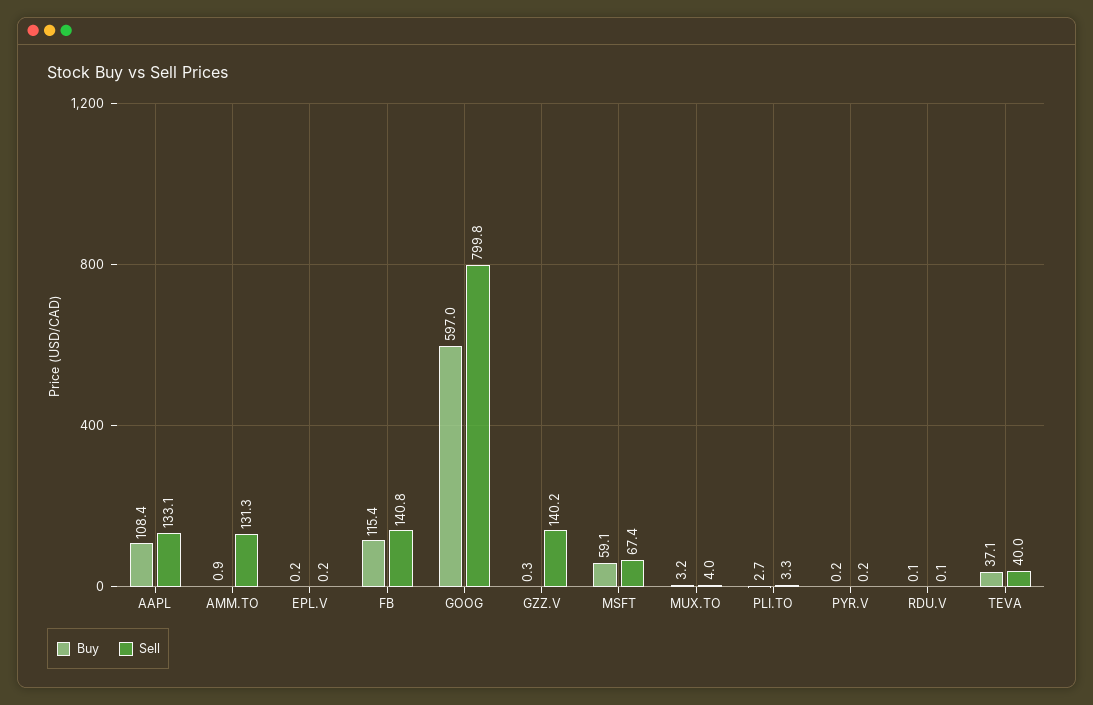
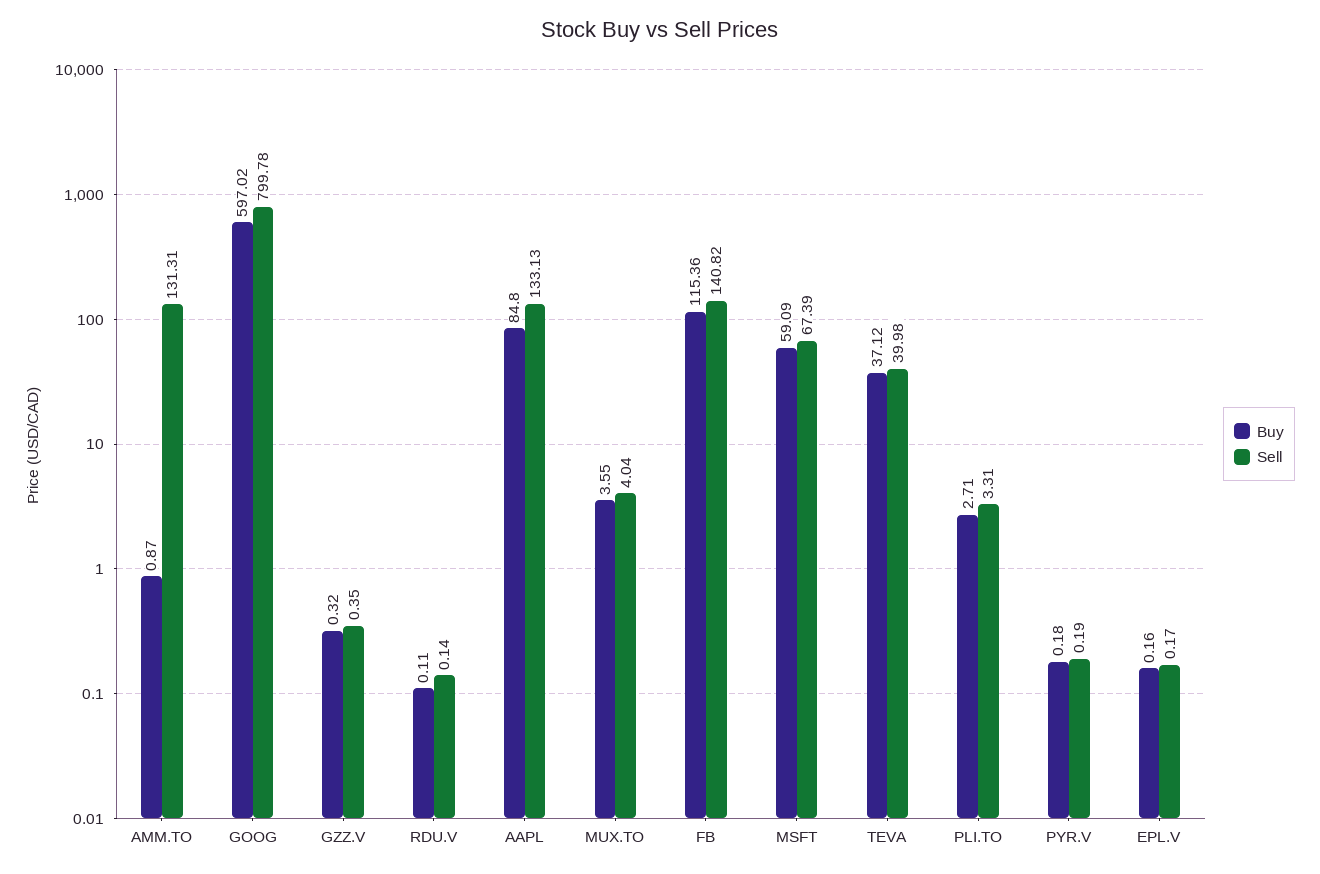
Buy, AAPL: 108.4 -> 84.8
Sell, GZZ.V: 140.2 -> 0.35
Buy, MUX.TO: 3.2 -> 3.55

